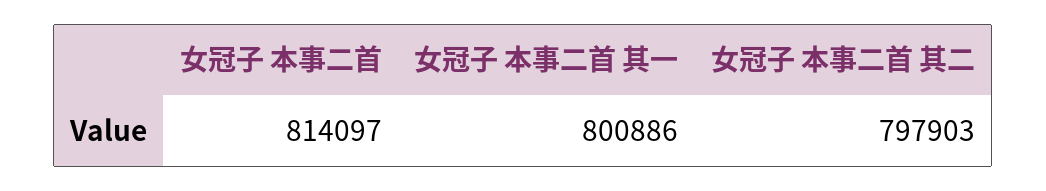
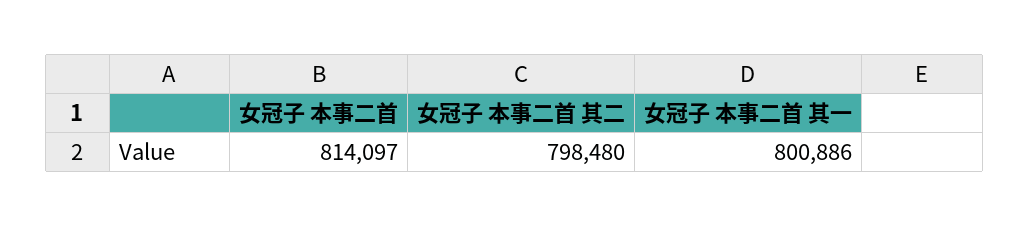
女冠子 本事二首 其二: 797903 -> 798480

